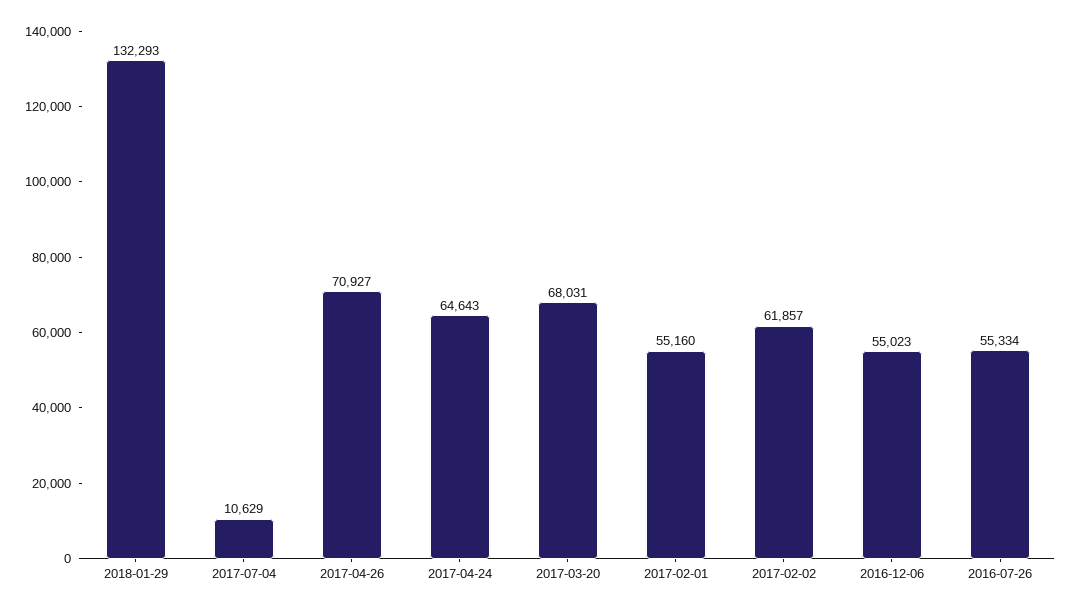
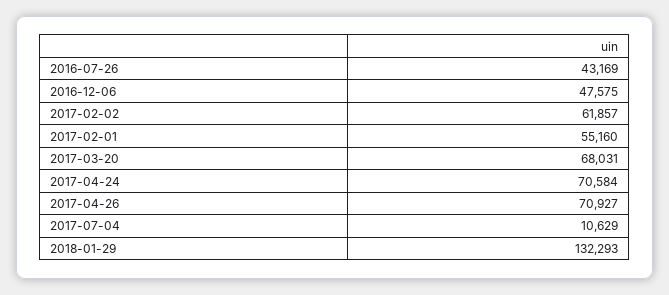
2017-04-24: 64643 -> 70584
2016-12-06: 55023 -> 47575
2016-07-26: 55334 -> 43169

